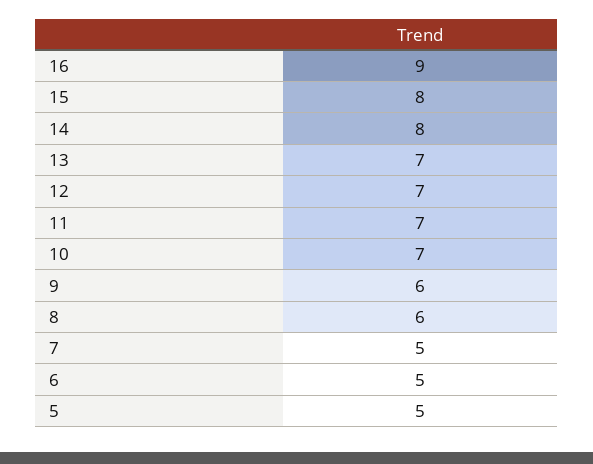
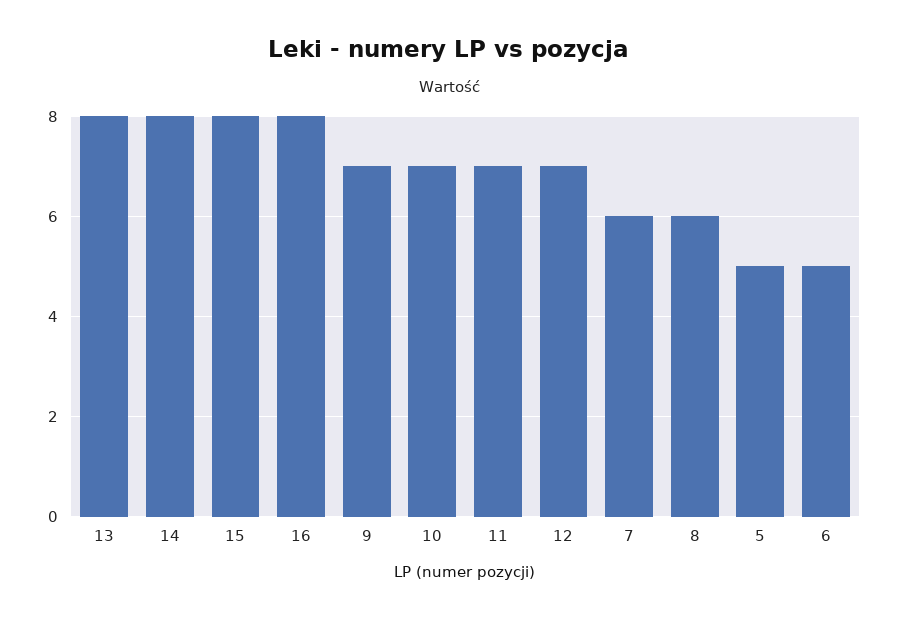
16: 9 -> 8
13: 7 -> 8
9: 6 -> 7
7: 5 -> 6

